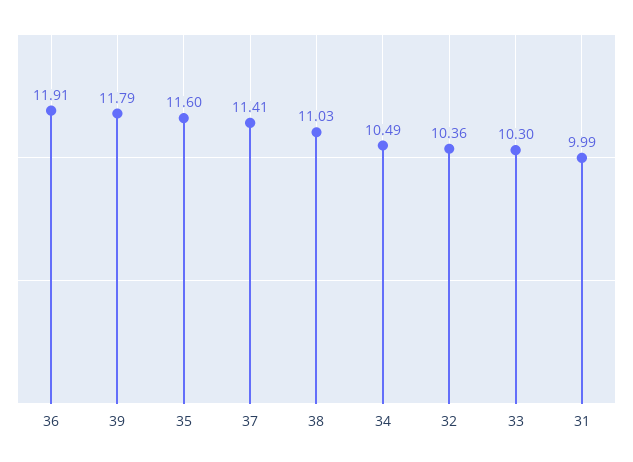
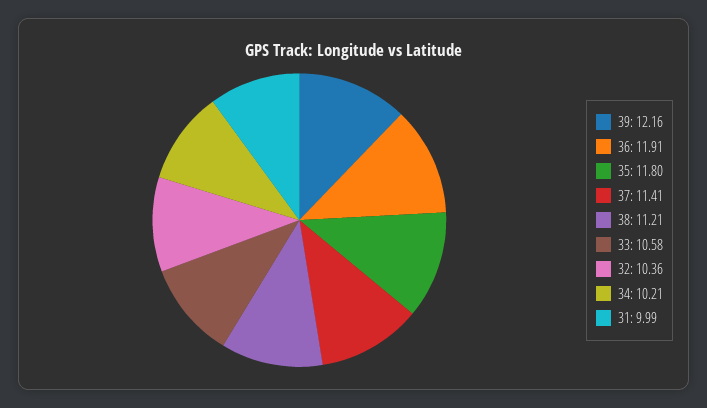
39: 11.79 -> 12.16
35: 11.6 -> 11.8
38: 11.03 -> 11.21
34: 10.49 -> 10.21
33: 10.3 -> 10.58

